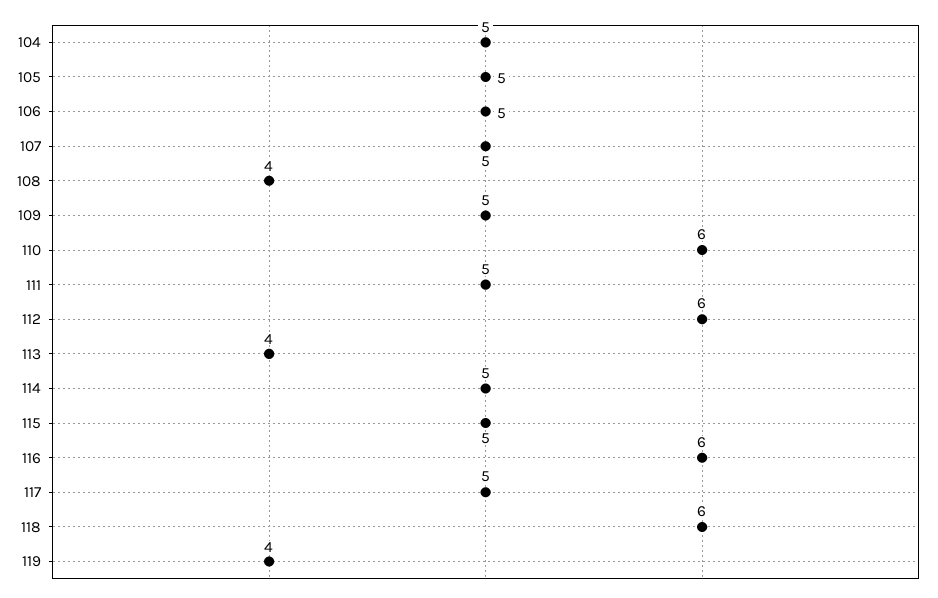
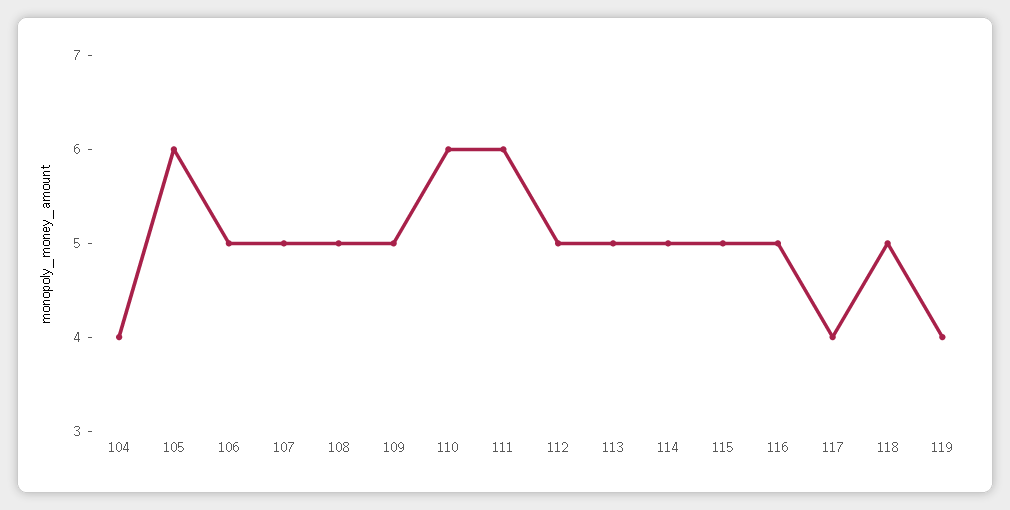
104: 5 -> 4
105: 5 -> 6
108: 4 -> 5
111: 5 -> 6
112: 6 -> 5
113: 4 -> 5
116: 6 -> 5
117: 5 -> 4
118: 6 -> 5

